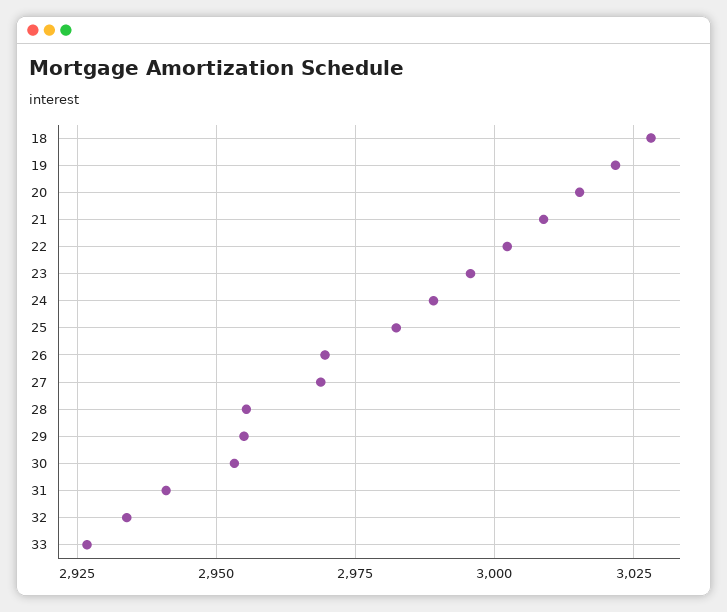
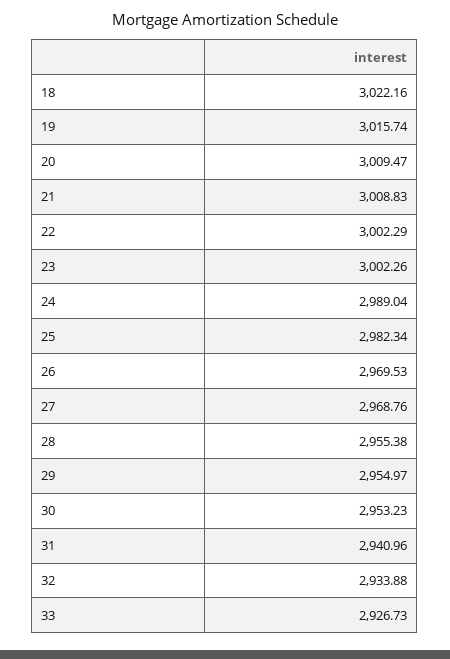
18: 3027.5 -> 3022.16
19: 3022.5 -> 3015.74
20: 3015 -> 3009.47
23: 2995 -> 3002.26

